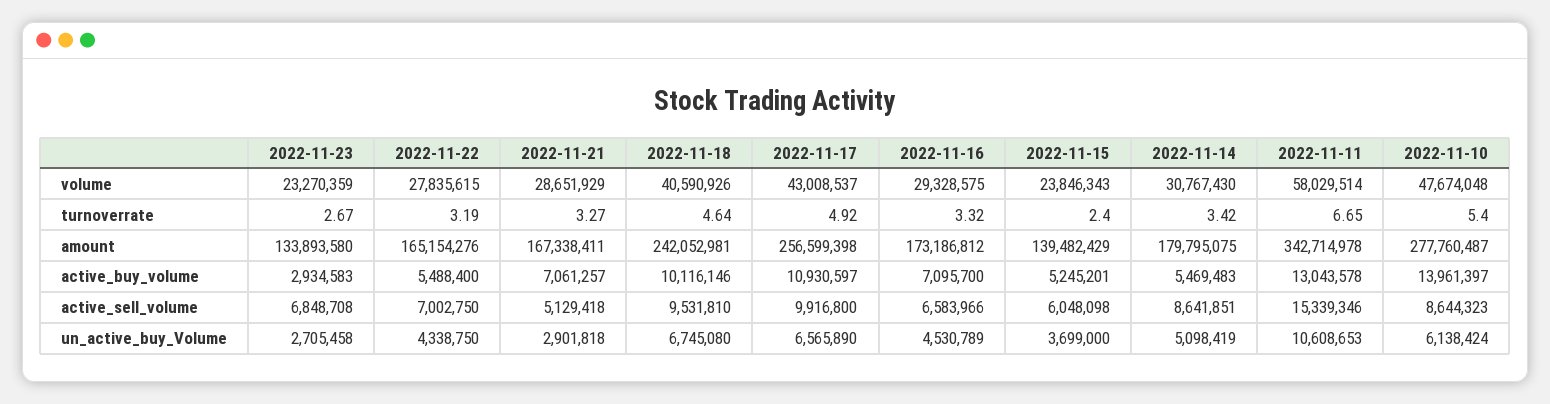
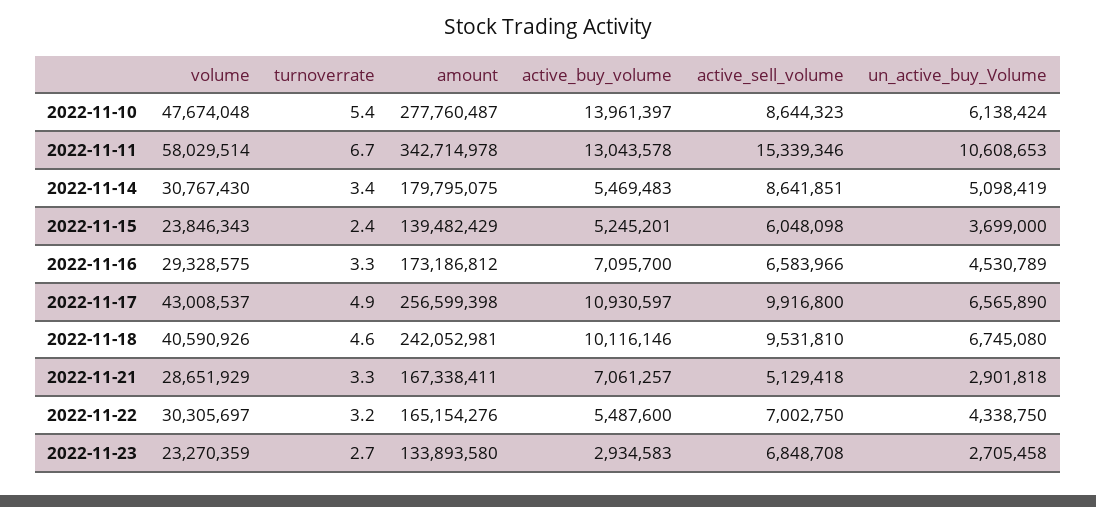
2022-11-22, volume: 27835615 -> 30305697
2022-11-22, active_buy_volume: 5488400 -> 5487600

